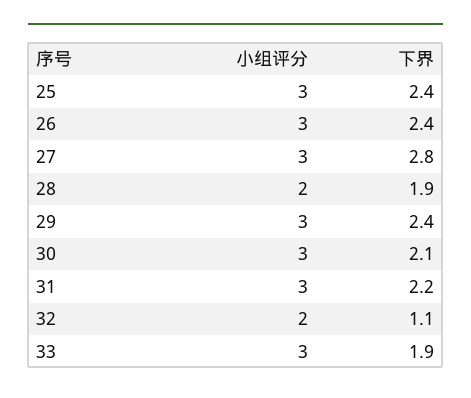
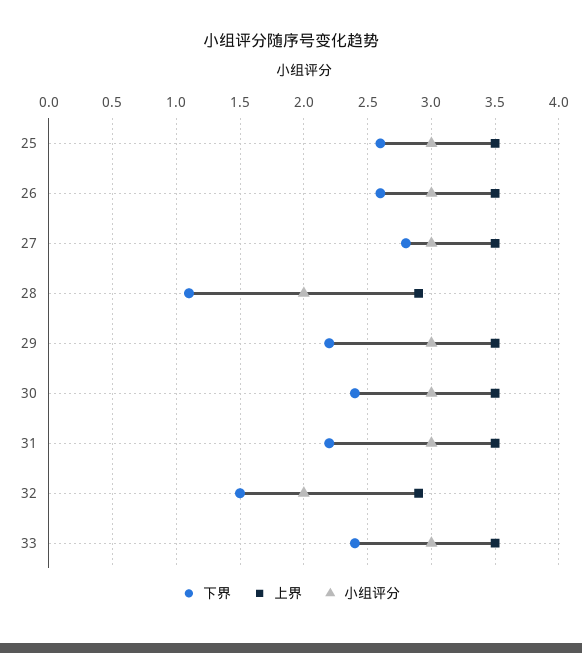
下界, 25: 2.4 -> 2.6
下界, 26: 2.4 -> 2.6
下界, 28: 1.9 -> 1.1
下界, 29: 2.4 -> 2.2
下界, 30: 2.1 -> 2.4
下界, 32: 1.1 -> 1.5
下界, 33: 1.9 -> 2.4
上界, 25: none -> 3.5
上界, 26: none -> 3.5
上界, 27: none -> 3.5
上界, 28: none -> 2.9
上界, 29: none -> 3.5
上界, 30: none -> 3.5
上界, 31: none -> 3.5
上界, 32: none -> 2.9
上界, 33: none -> 3.5

